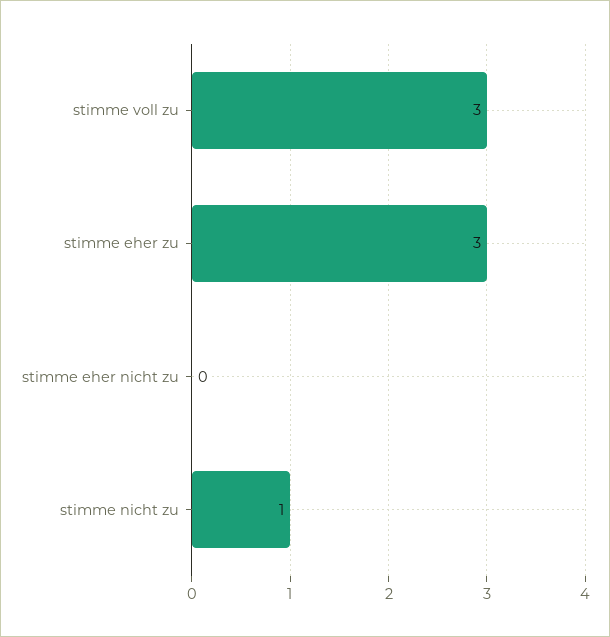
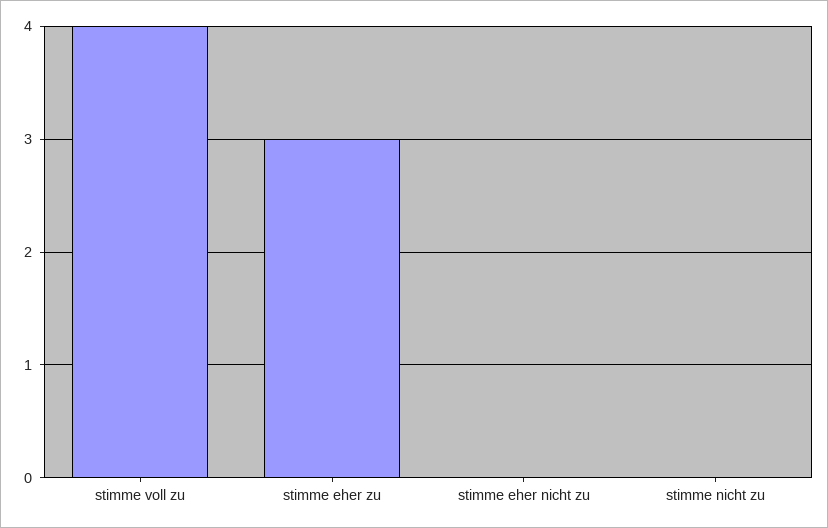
stimme voll zu: 3 -> 4
stimme nicht zu: 1 -> 0

